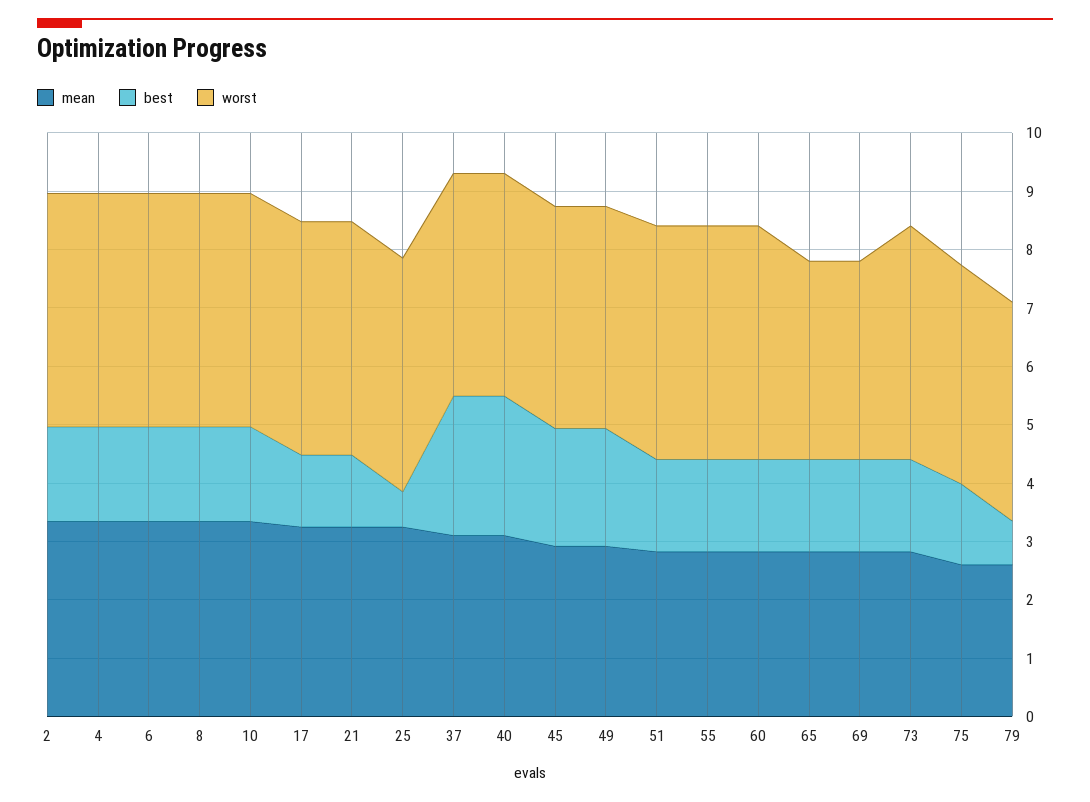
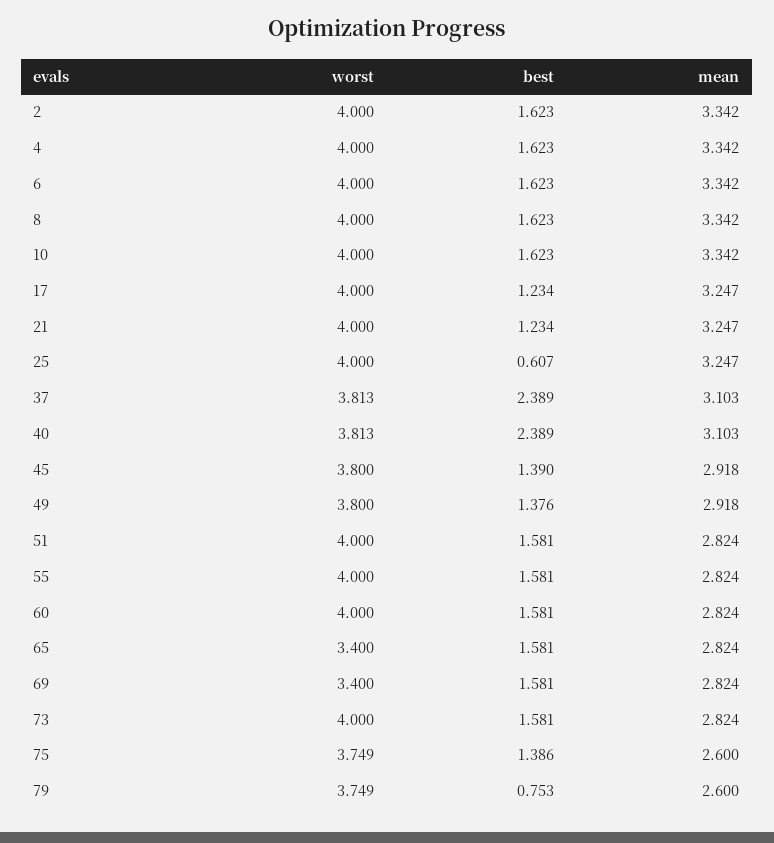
best, 45: 2 -> 1.39
best, 49: 2 -> 1.376

